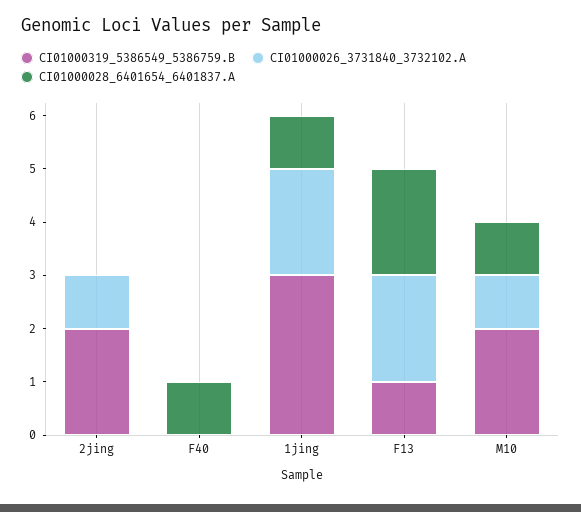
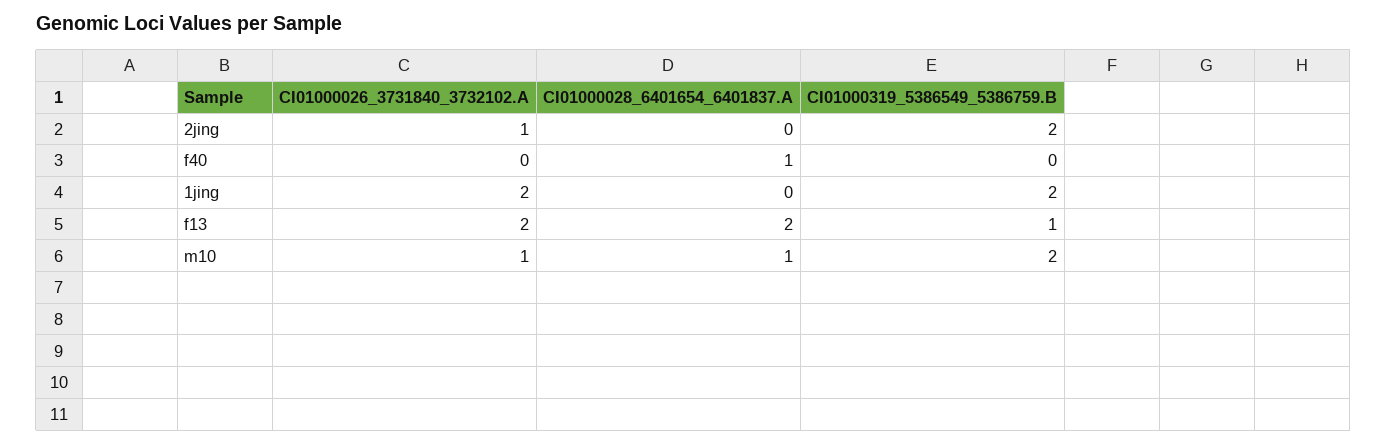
CI01000319_5386549_5386759.B, 1jing: 3 -> 2
CI01000028_6401654_6401837.A, 1jing: 1 -> 0

